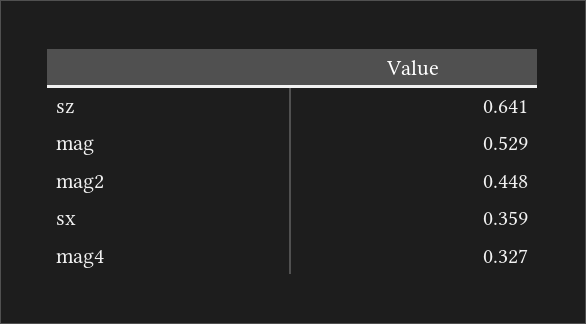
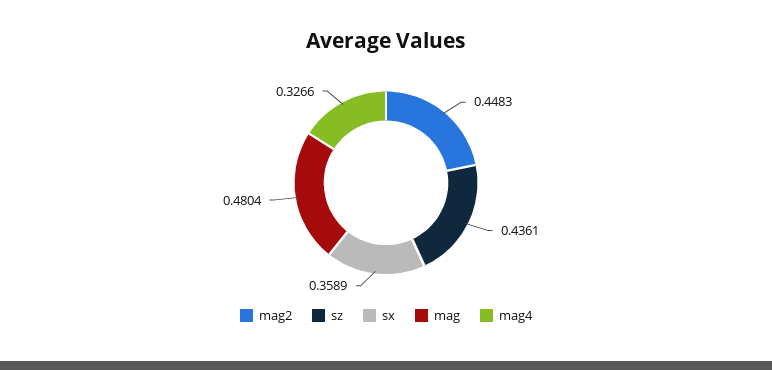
sz: 0.641 -> 0.4361
mag: 0.529 -> 0.4804

